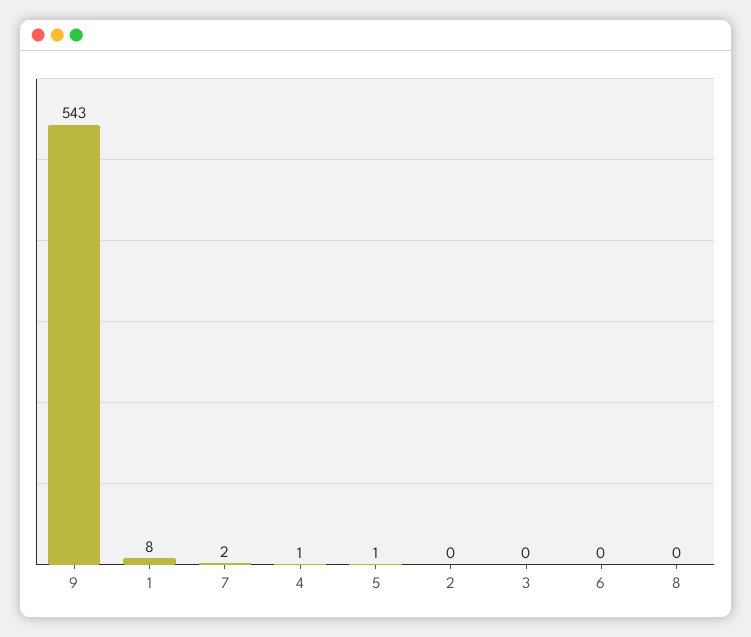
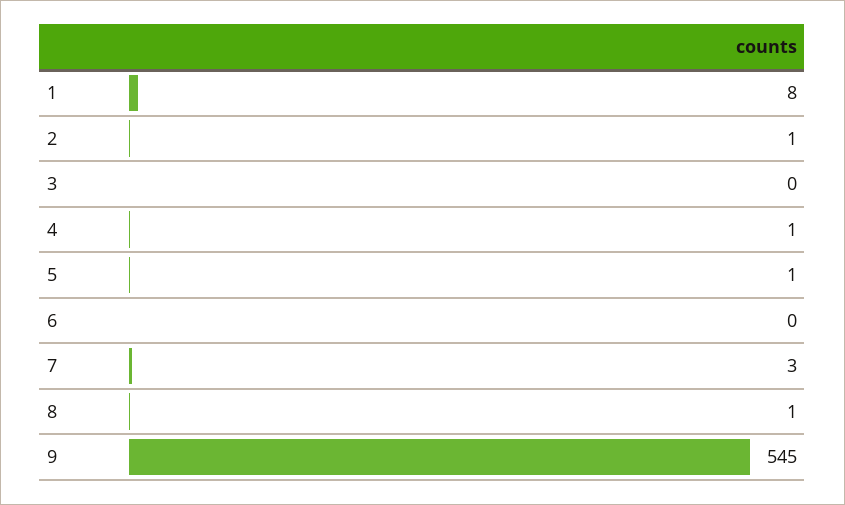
9: 543 -> 545
7: 2 -> 3
2: 0 -> 1
8: 0 -> 1

